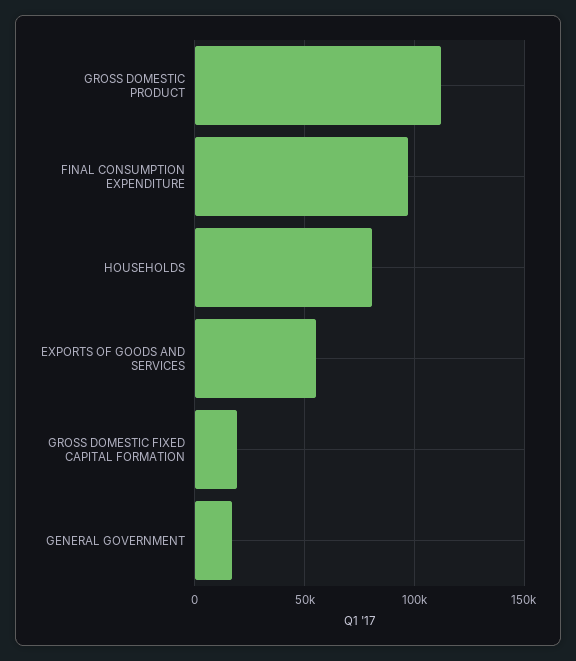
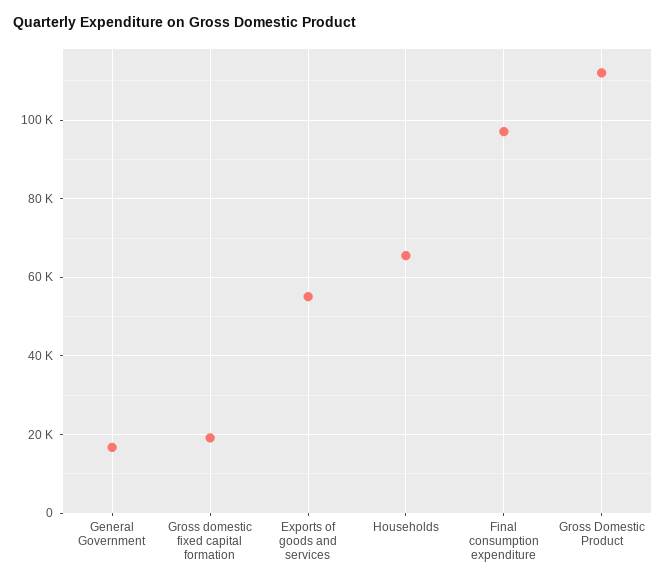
HOUSEHOLDS: 80000 -> 66000

